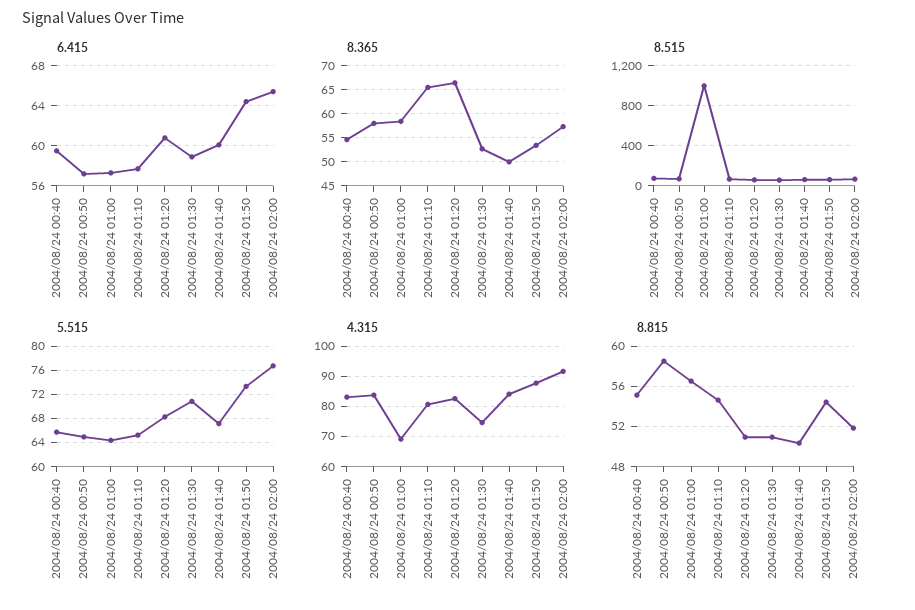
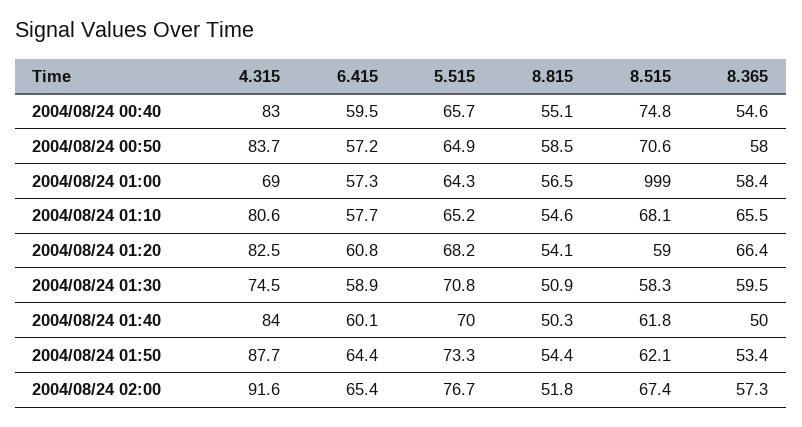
8.365, 2004/08/24 01:30: 52.5 -> 59.5
5.515, 2004/08/24 01:40: 67 -> 70
8.815, 2004/08/24 01:20: 51 -> 54.1

